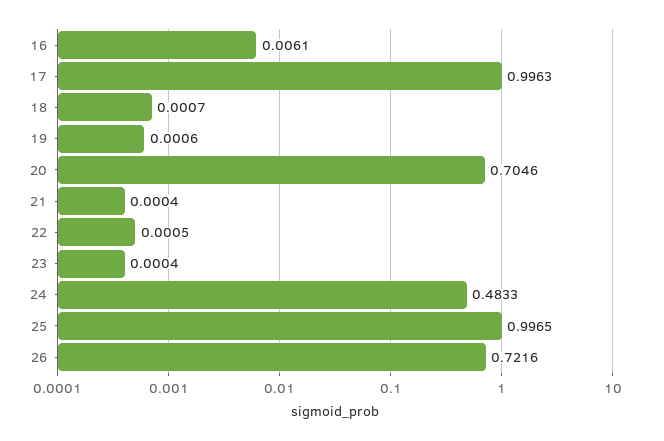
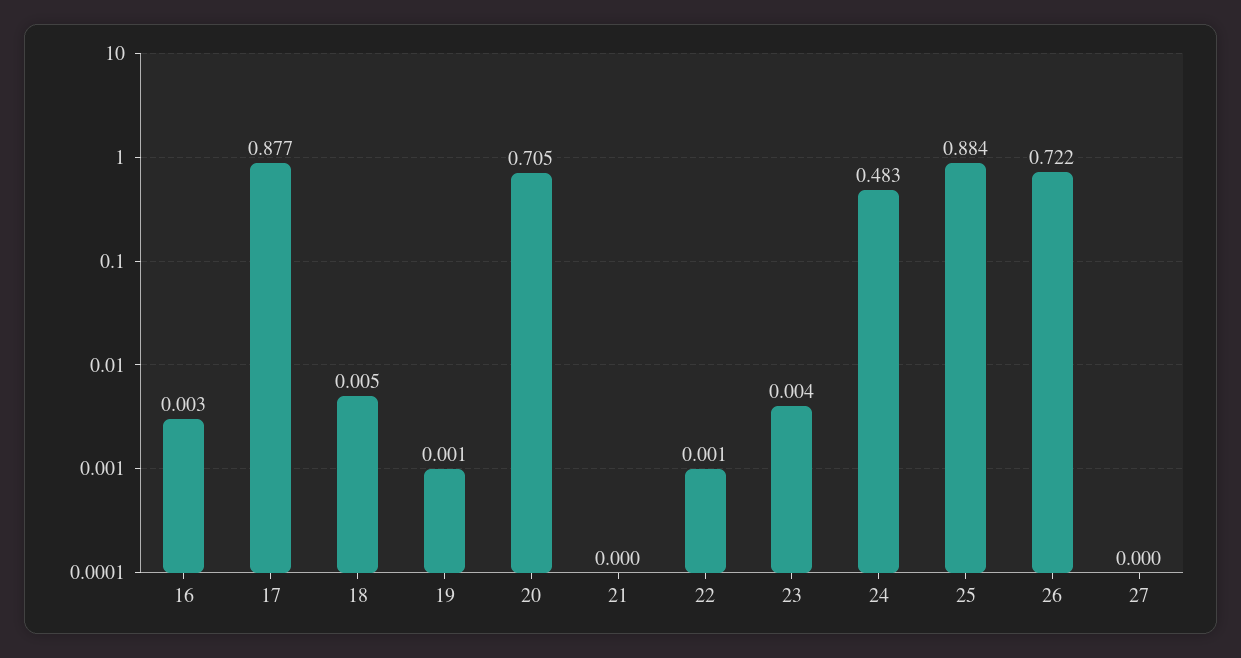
16: 0.0061 -> 0.003
17: 0.9963 -> 0.877
18: 0.0007 -> 0.005
23: 0.0004 -> 0.004
25: 0.9965 -> 0.884
27: none -> 0

